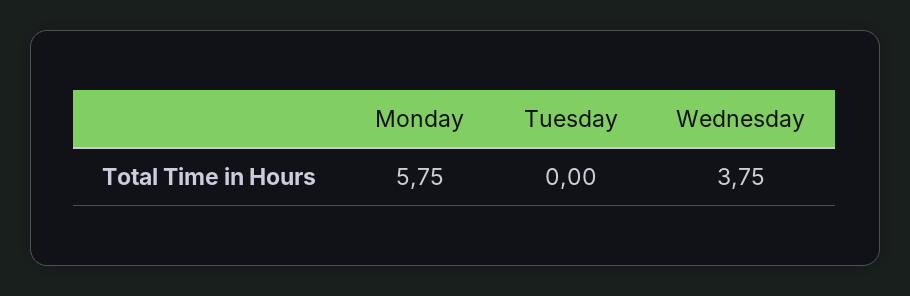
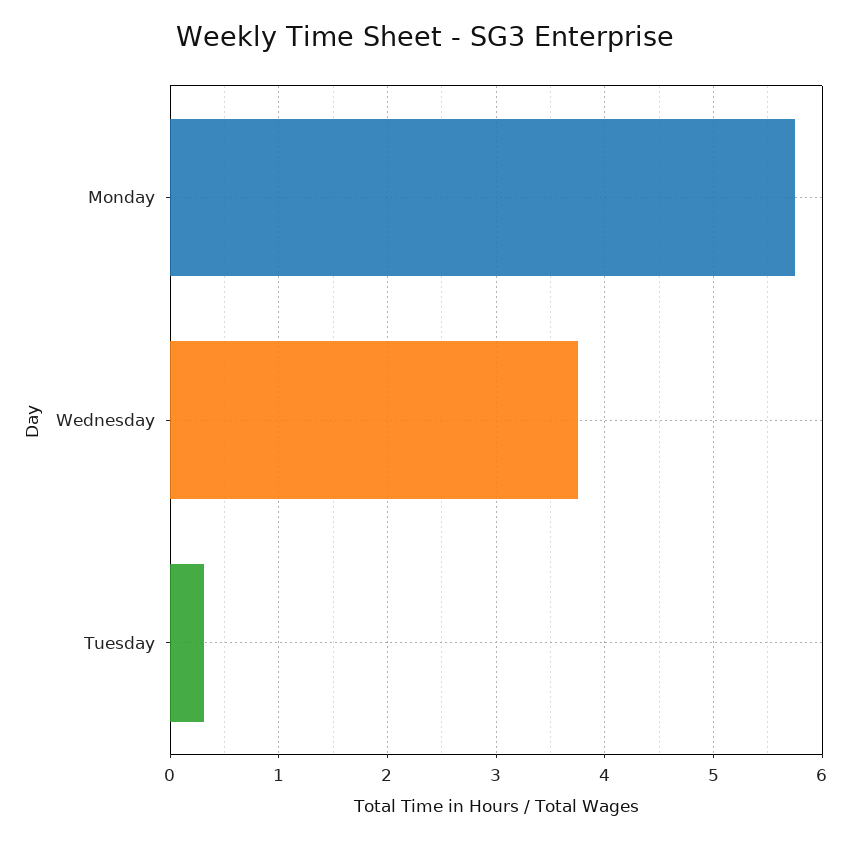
Tuesday: 0 -> 0.3

